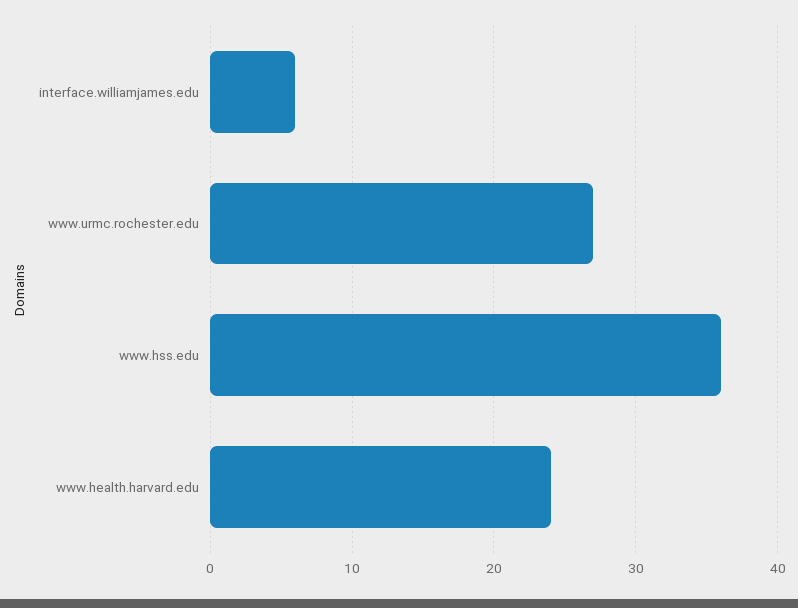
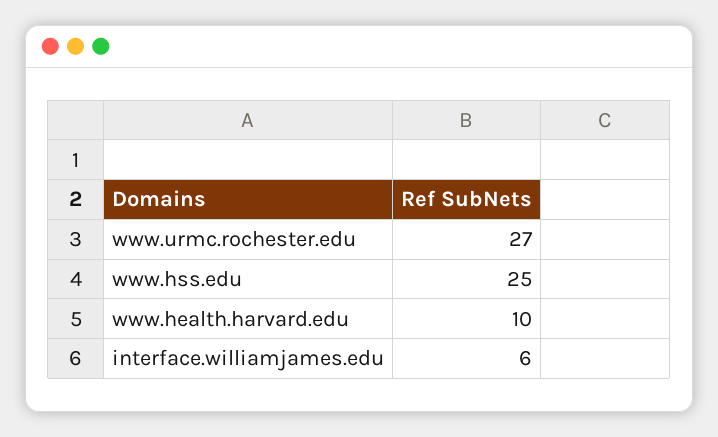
www.hss.edu: 36 -> 25
www.health.harvard.edu: 24 -> 10

